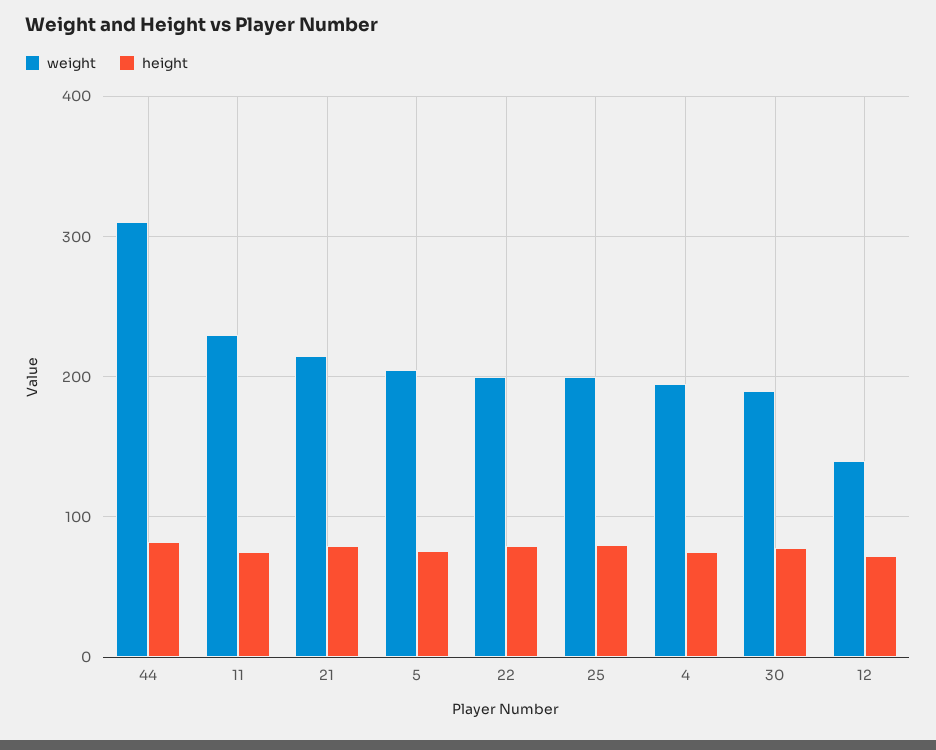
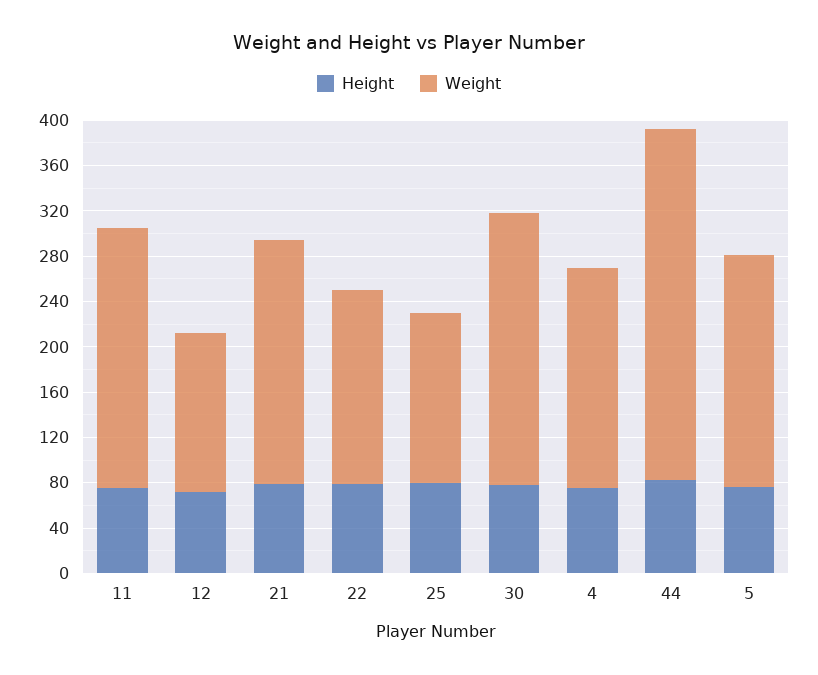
weight, 22: 200 -> 170
weight, 25: 200 -> 150
weight, 30: 190 -> 240

